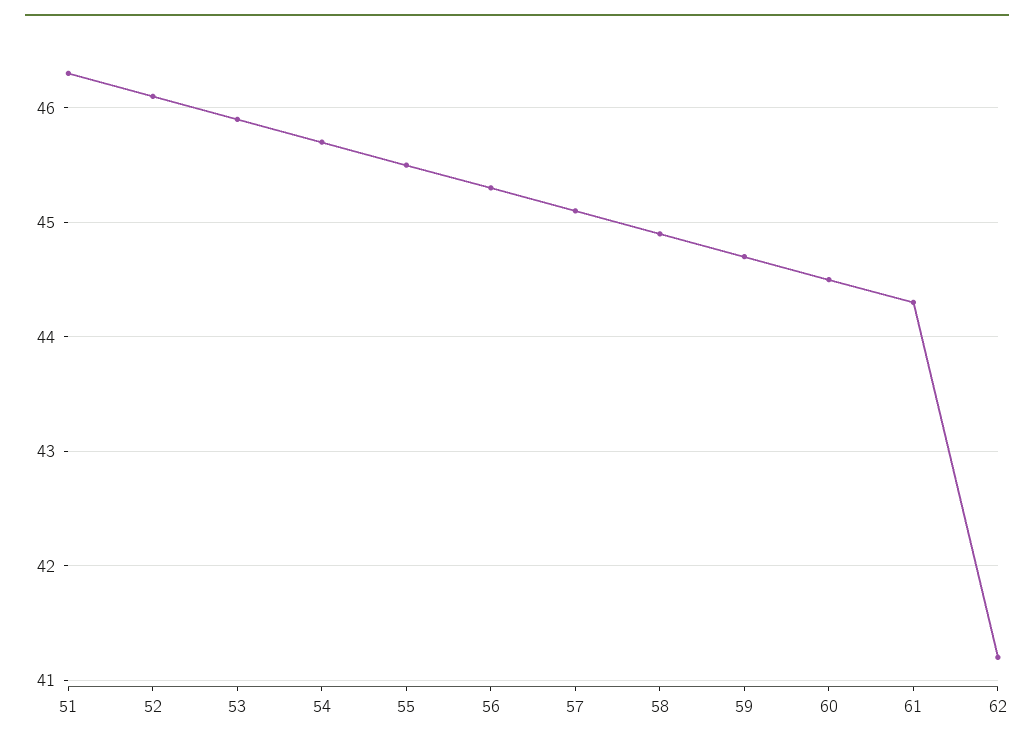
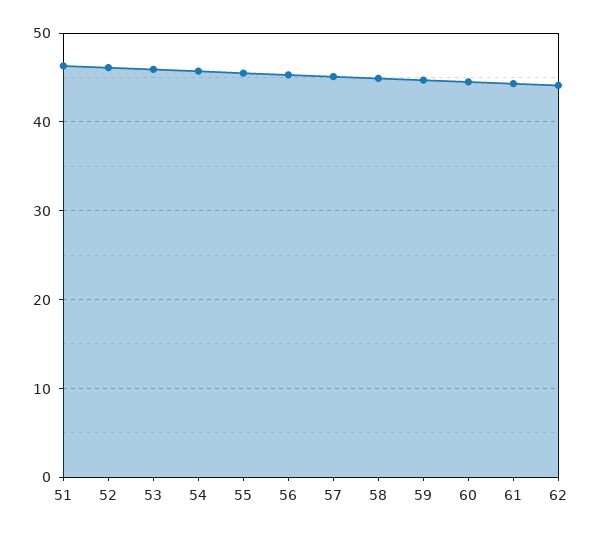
62: 41.2 -> 44

